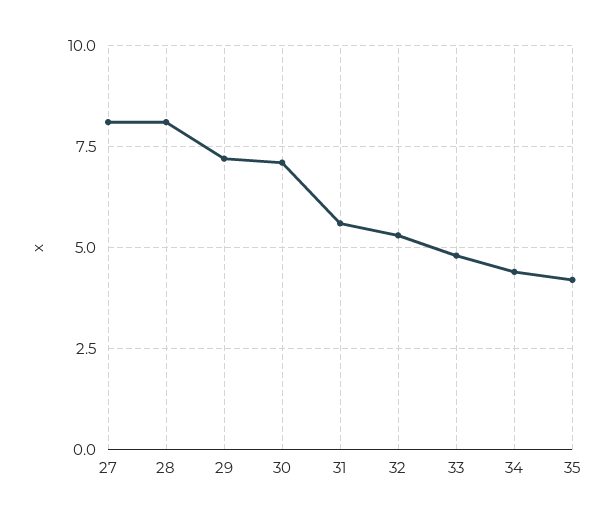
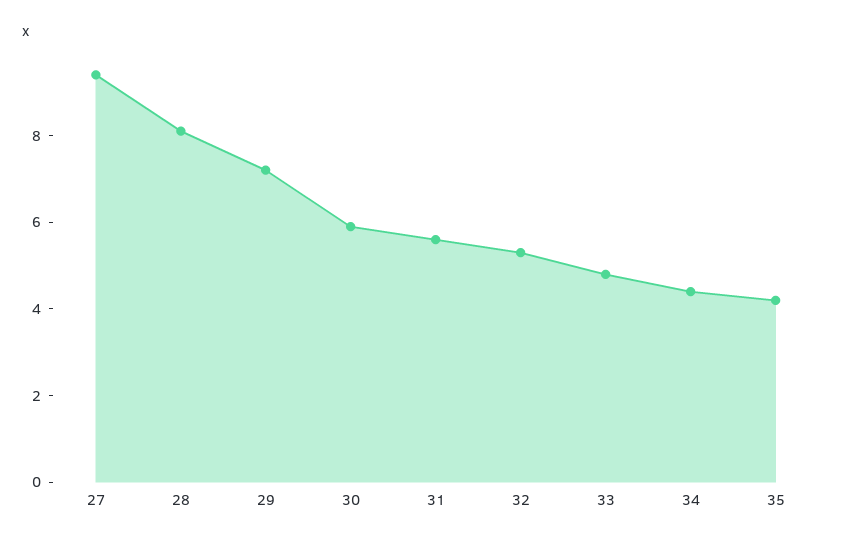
27: 8 -> 9.5
30: 7 -> 6

